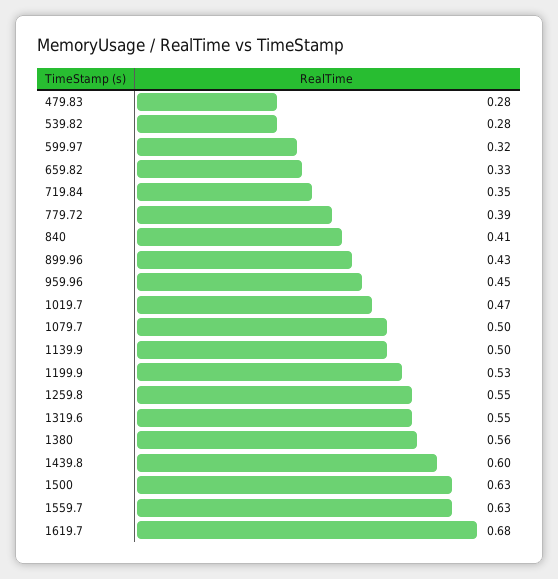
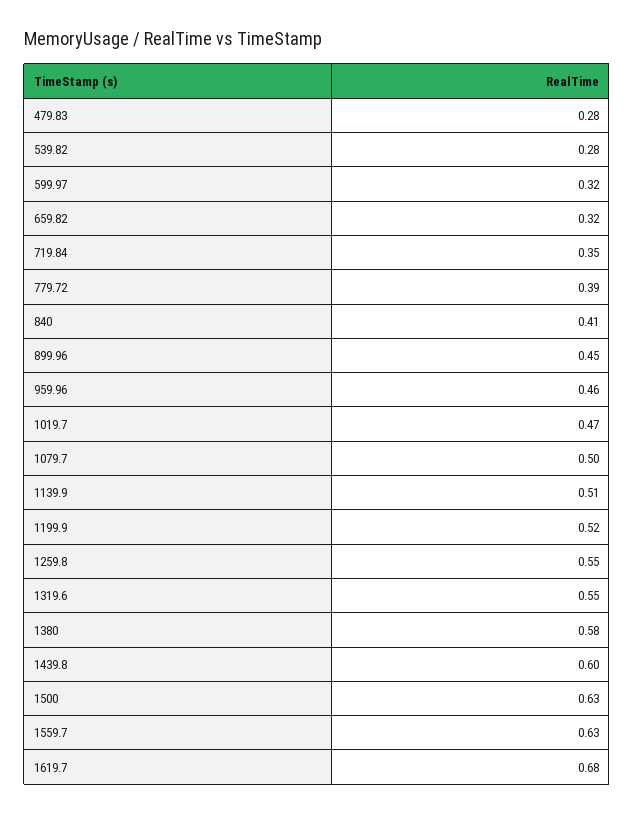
659.82: 0.33 -> 0.32
899.96: 0.43 -> 0.45
959.96: 0.45 -> 0.46
1139.9: 0.5 -> 0.51
1199.9: 0.53 -> 0.52
1380: 0.56 -> 0.58

